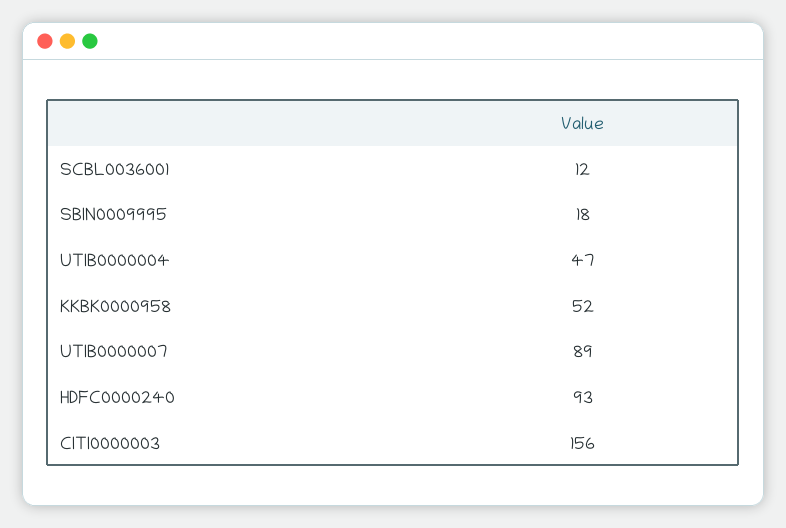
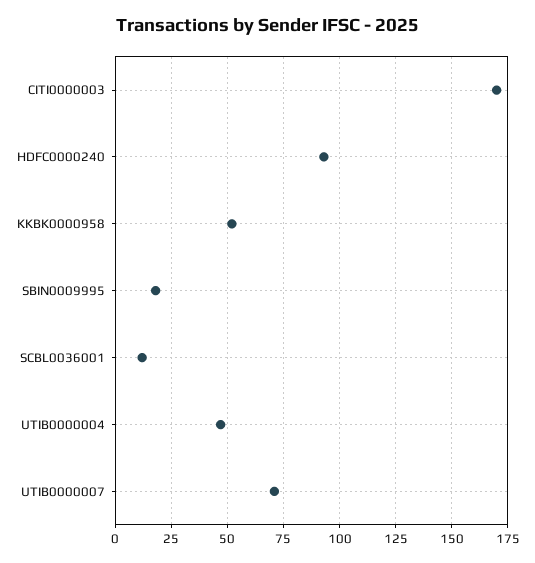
UTIB0000007: 89 -> 70
CITI0000003: 156 -> 170

